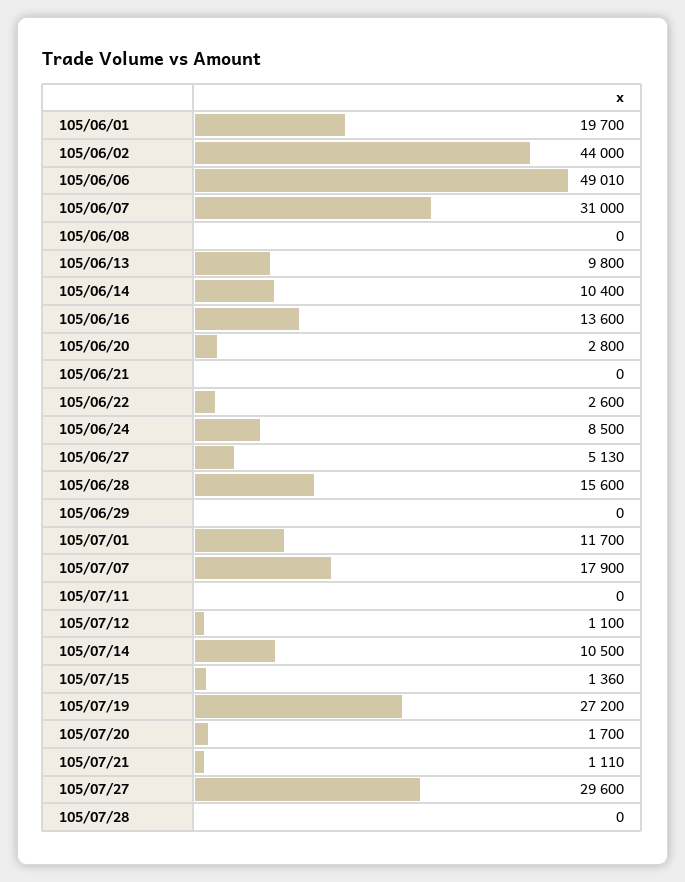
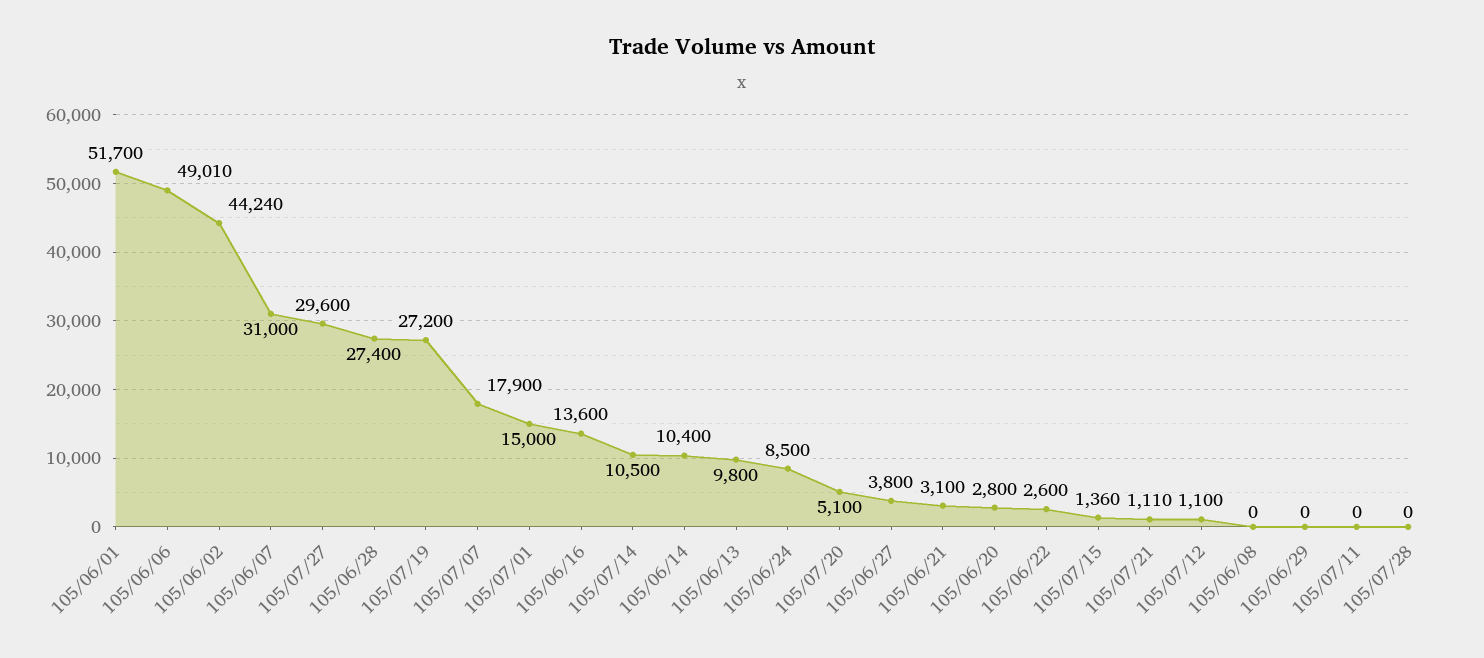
105/06/01: 19700 -> 51700
105/06/02: 44000 -> 44240
105/06/21: 0 -> 3100
105/06/27: 5130 -> 3800
105/06/28: 15600 -> 27400
105/07/01: 11700 -> 15000
105/07/20: 1700 -> 5100

